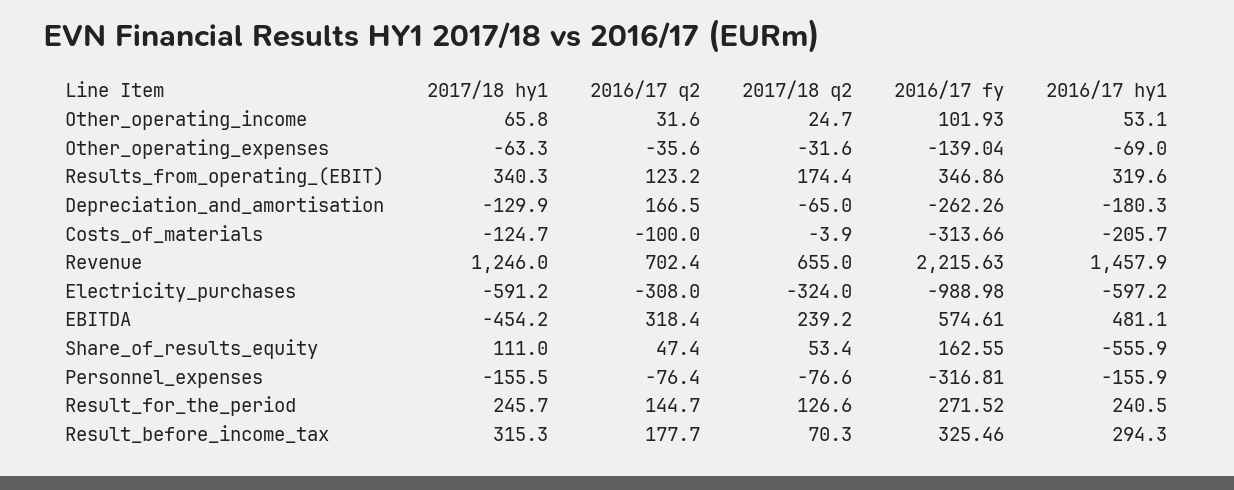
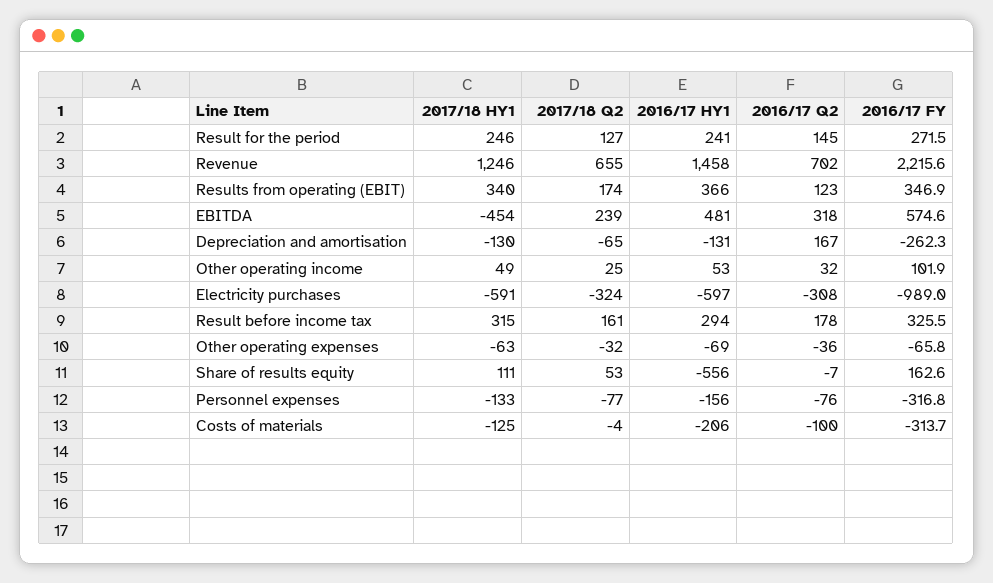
2017/18 hy1, Other_operating_income: 65.8 -> 49
2016/17 fy, Other_operating_expenses: -139.04 -> -65.8
2016/17 hy1, Results_from_operating_(EBIT): 319.6 -> 366
2016/17 hy1, Depreciation_and_amortisation: -180.3 -> -131
2016/17 q2, Share_of_results_equity: 47.4 -> -7
2017/18 hy1, Personnel_expenses: -155.5 -> -133
2017/18 q2, Result_before_income_tax: 70.3 -> 161

